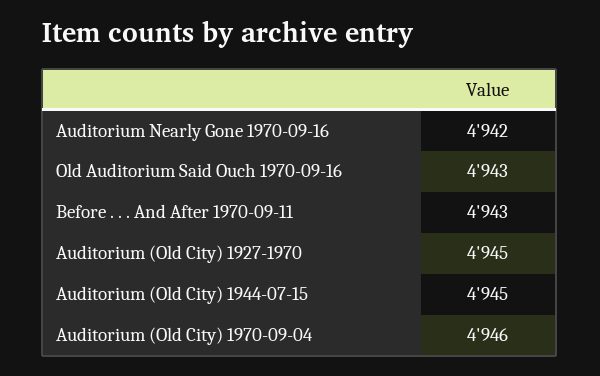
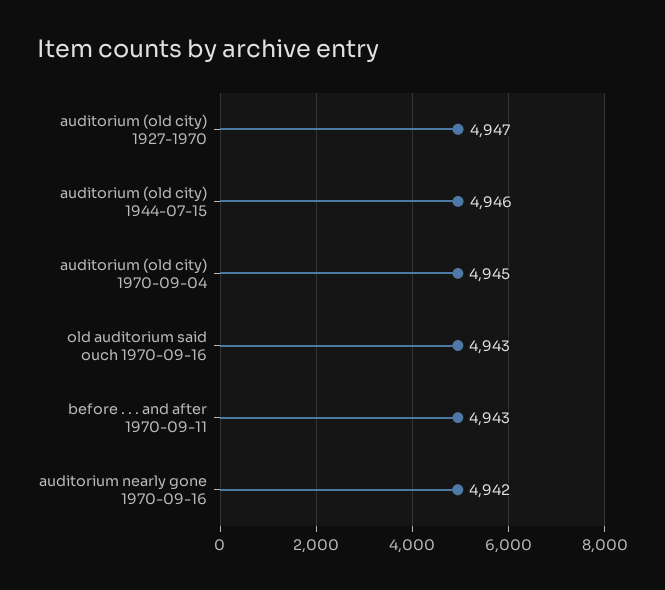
Auditorium (Old City) 1927-1970: 4945 -> 4947
Auditorium (Old City) 1944-07-15: 4945 -> 4946
Auditorium (Old City) 1970-09-04: 4946 -> 4945

